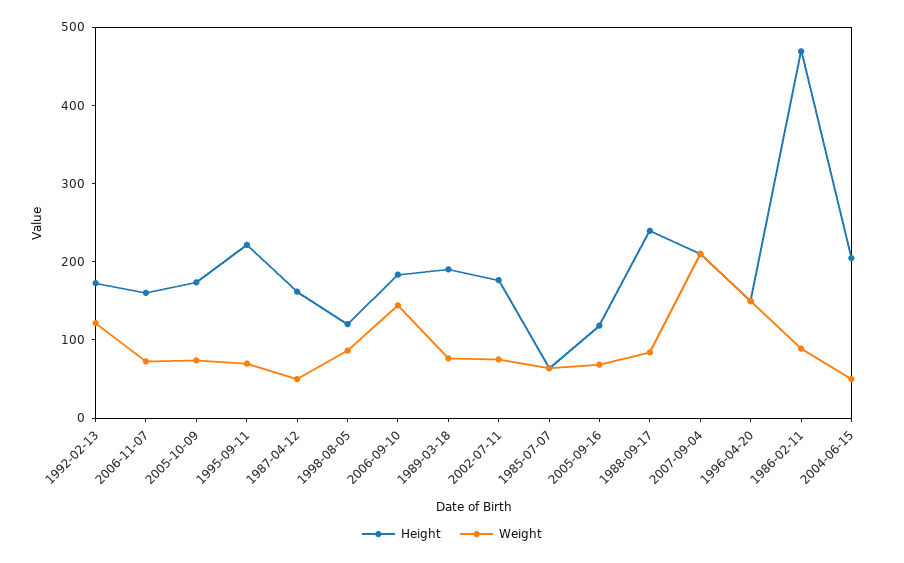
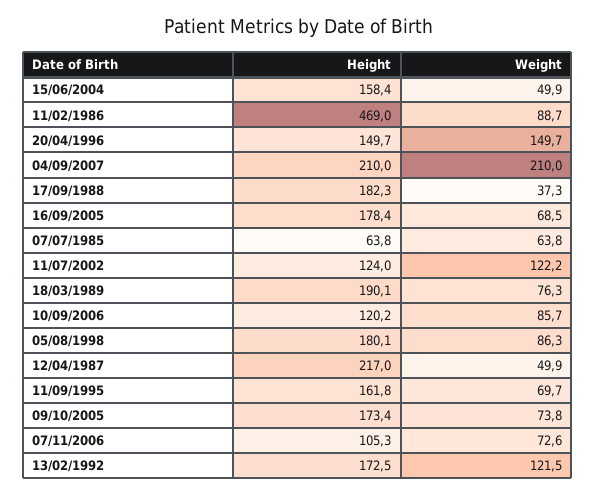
Height, 2006-11-07: 160 -> 105.3
Height, 1995-09-11: 220 -> 161.8
Height, 1987-04-12: 160 -> 217
Height, 1998-08-05: 120 -> 180.1
Height, 2006-09-10: 180 -> 120.2
Weight, 2006-09-10: 140 -> 85.7
Height, 2002-07-11: 180 -> 124
Weight, 2002-07-11: 80 -> 122.2
Height, 2005-09-16: 120 -> 178.4
Height, 1988-09-17: 240 -> 182.3
Weight, 1988-09-17: 80 -> 37.3
Height, 2004-06-15: 200 -> 158.4

